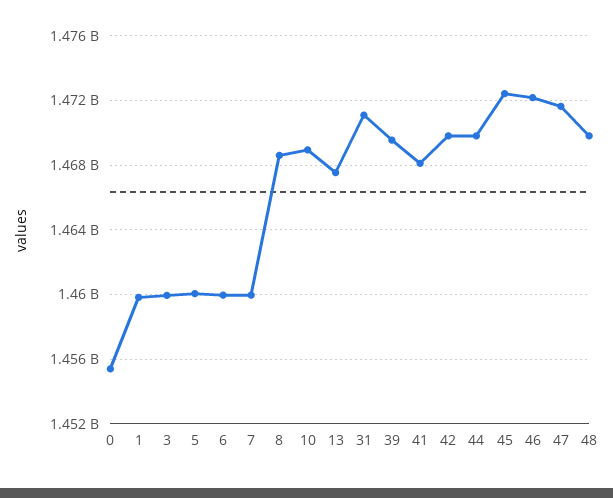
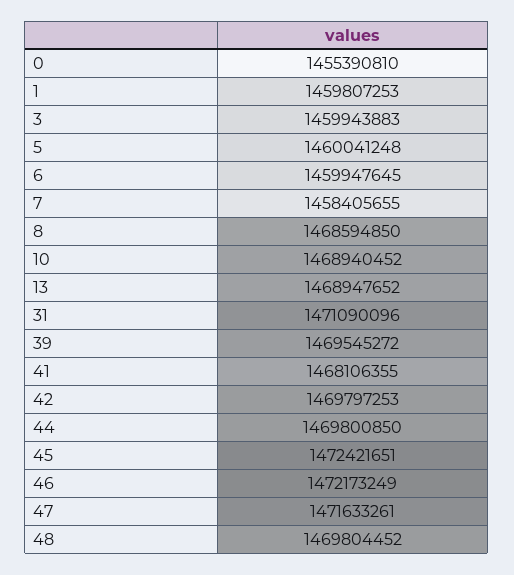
7: 1460000000 -> 1458405655
13: 1467500000 -> 1468947652

